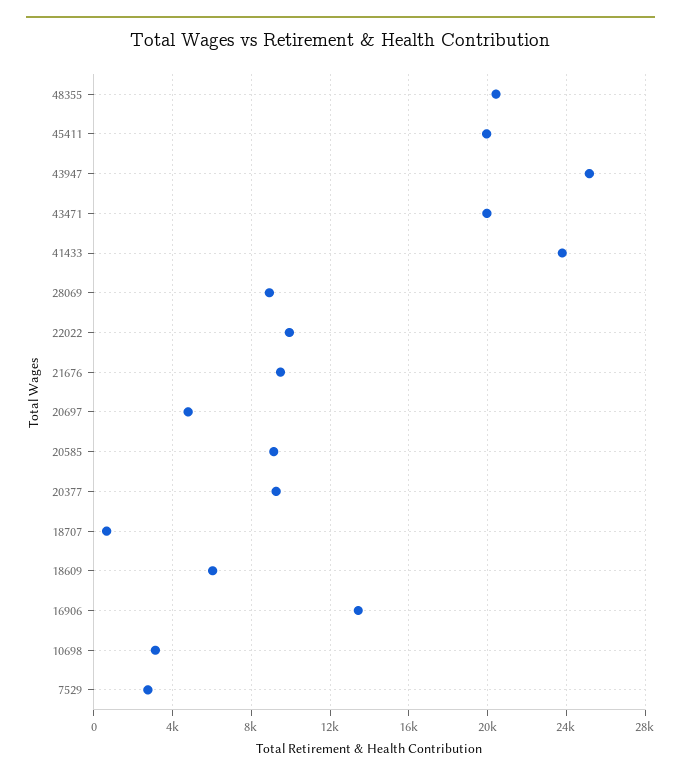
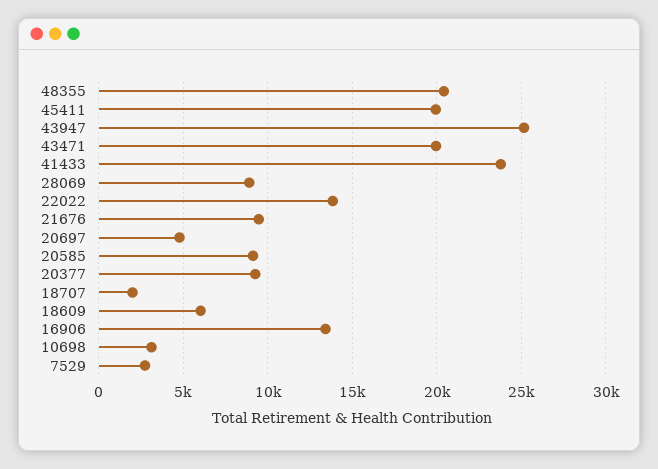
22022: 10000 -> 14000
18707: 500 -> 2000

